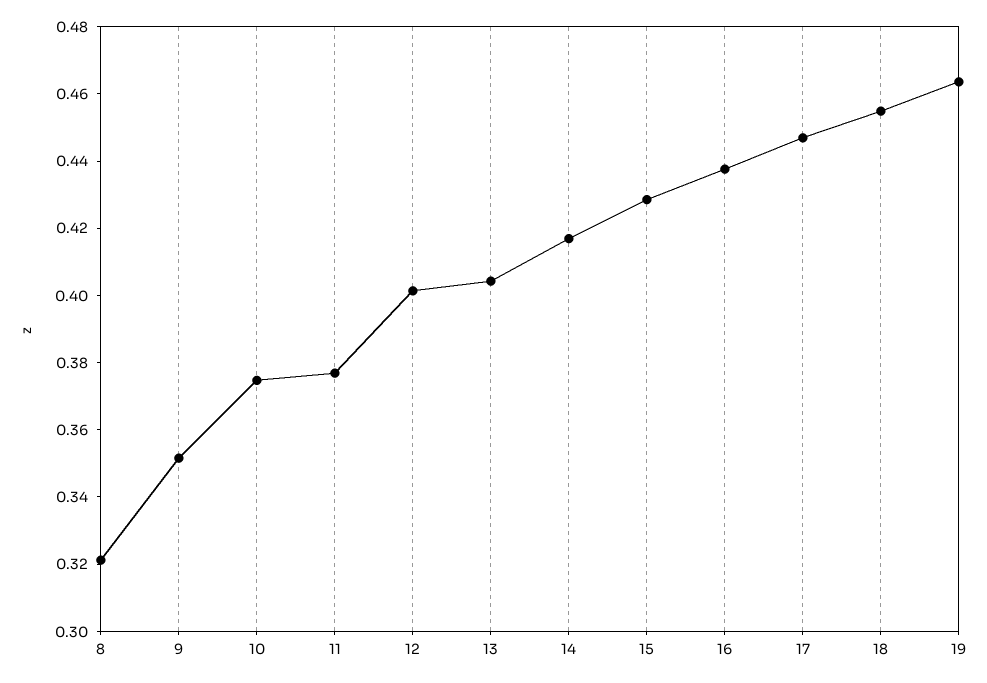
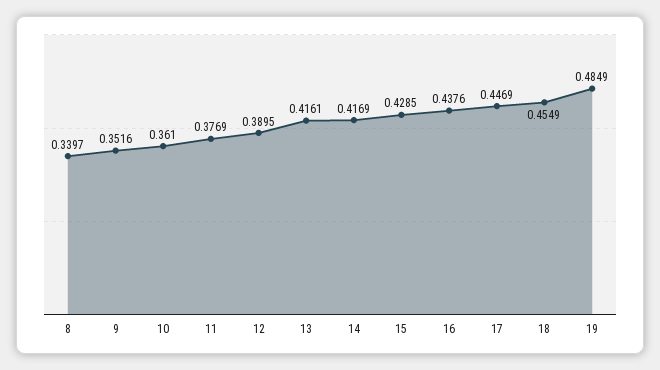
8: 0.32 -> 0.3397
10: 0.375 -> 0.361
12: 0.4 -> 0.3895
13: 0.405 -> 0.4161
19: 0.465 -> 0.4849

